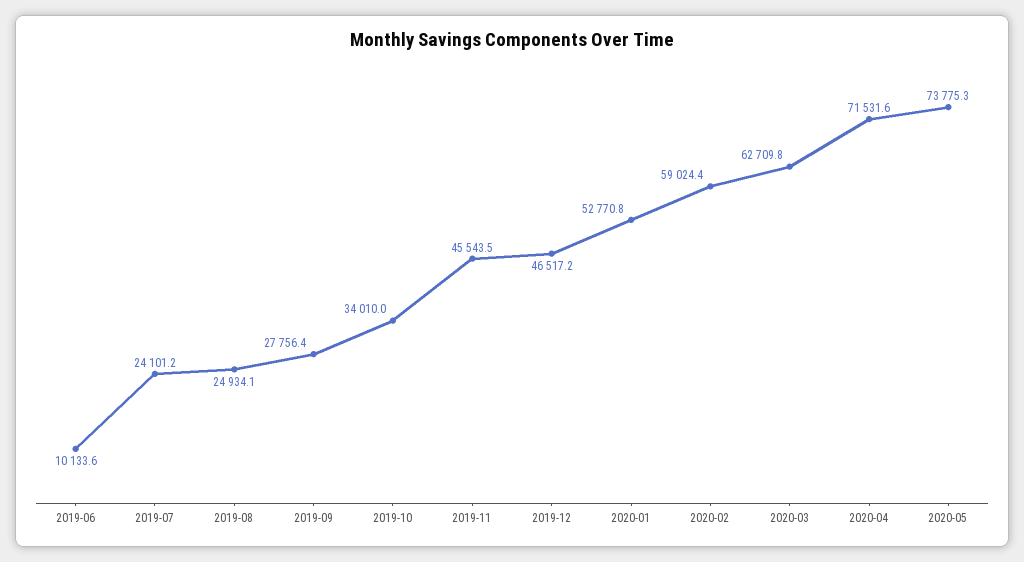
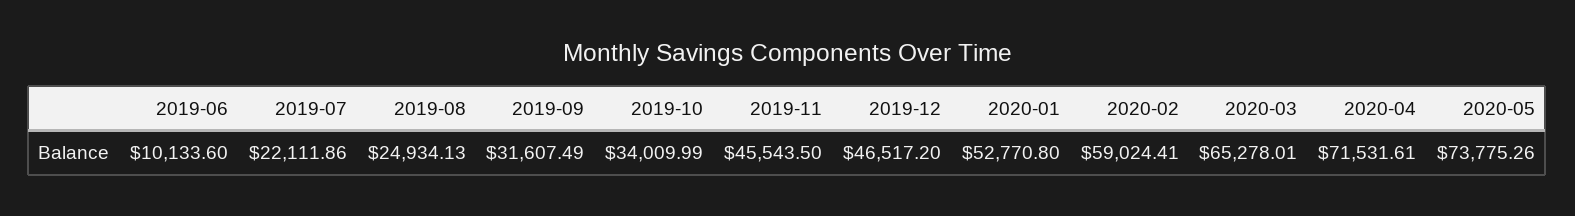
2019-07: 24101.2 -> 22111.86
2019-09: 27756.4 -> 31607.49
2020-03: 62709.8 -> 65278.01

